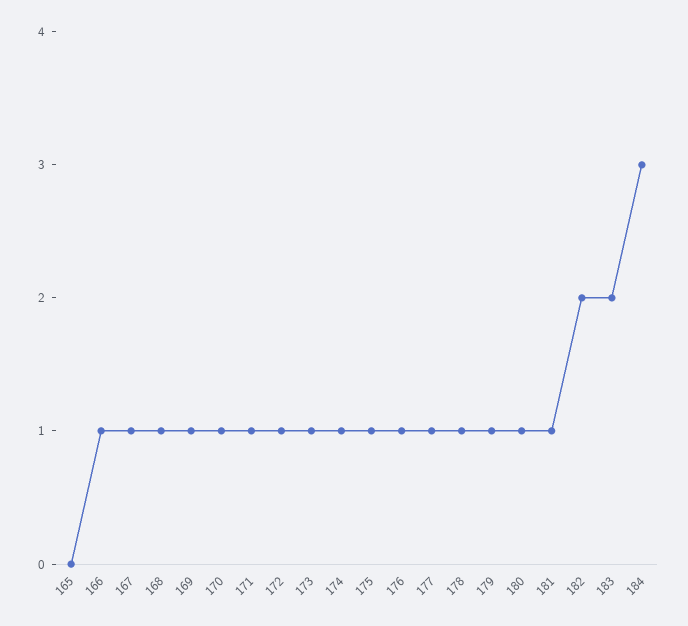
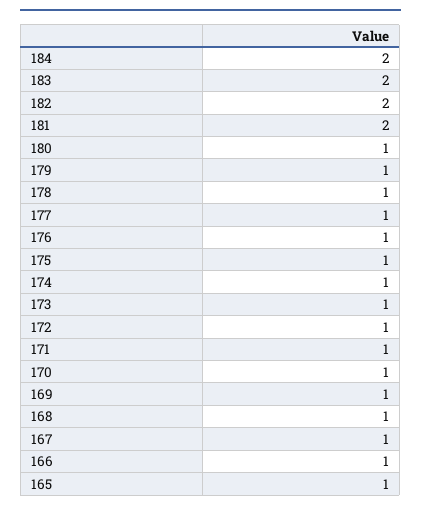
165: 0 -> 1
181: 1 -> 2
184: 3 -> 2

